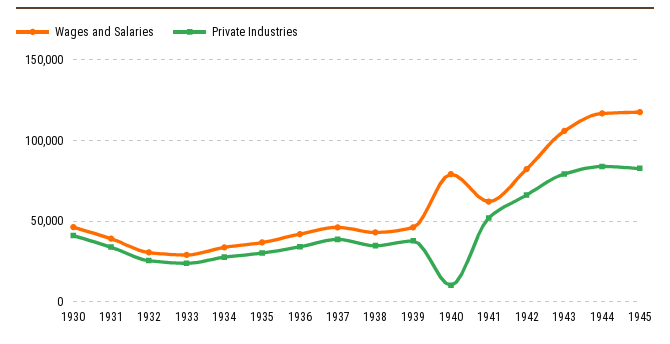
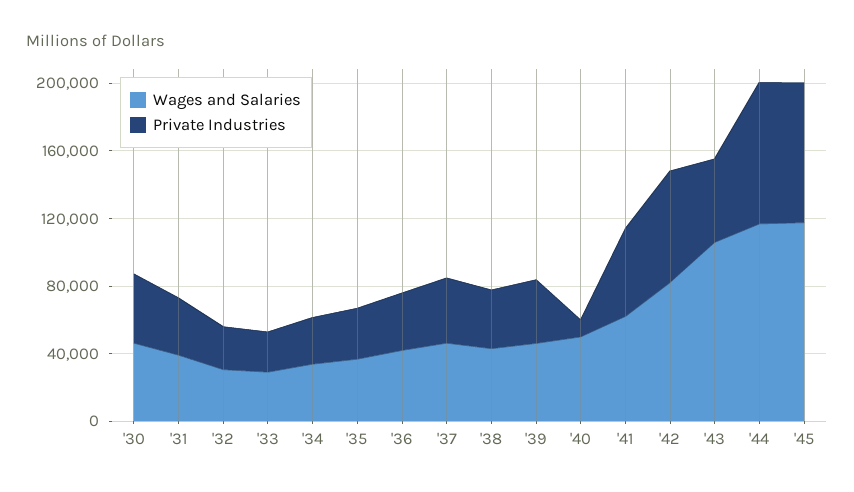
Wages and Salaries, 1940: 80000 -> 50000
Private Industries, 1943: 80000 -> 50000

